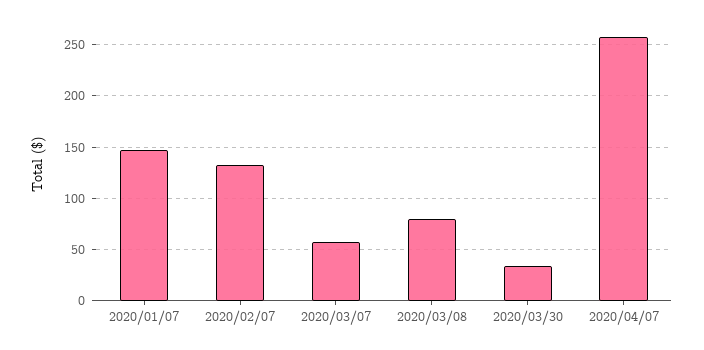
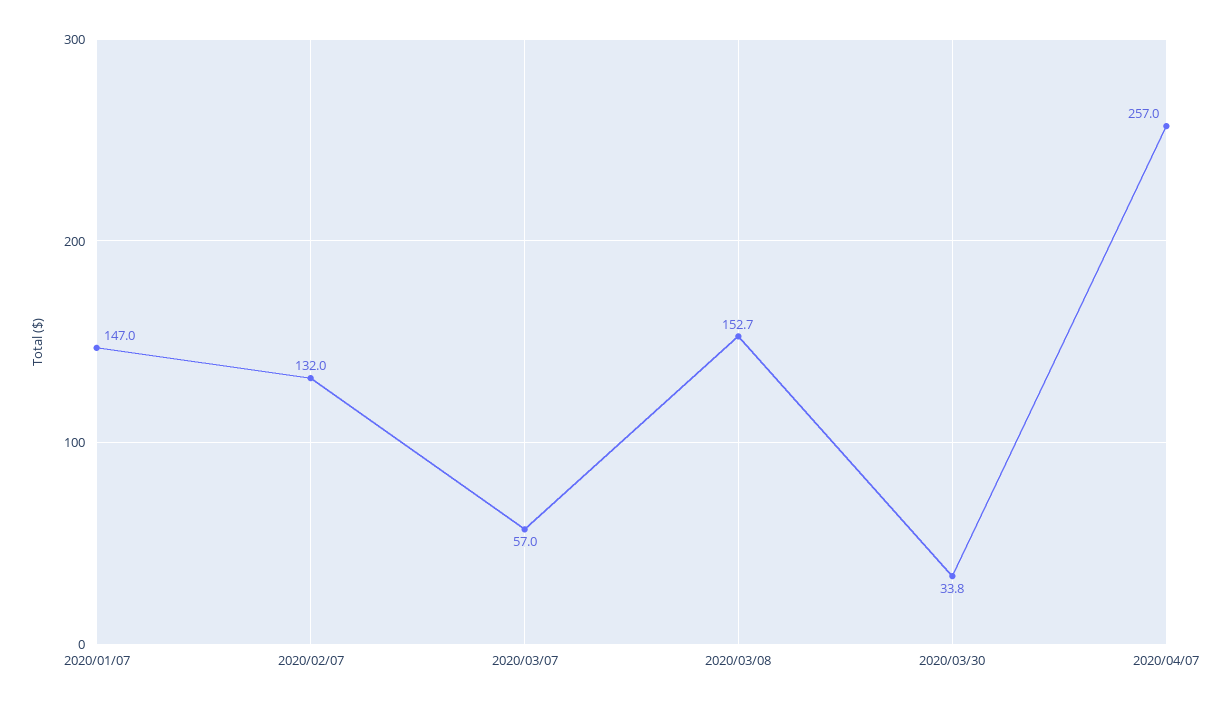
2020/03/08: 80 -> 152.7

